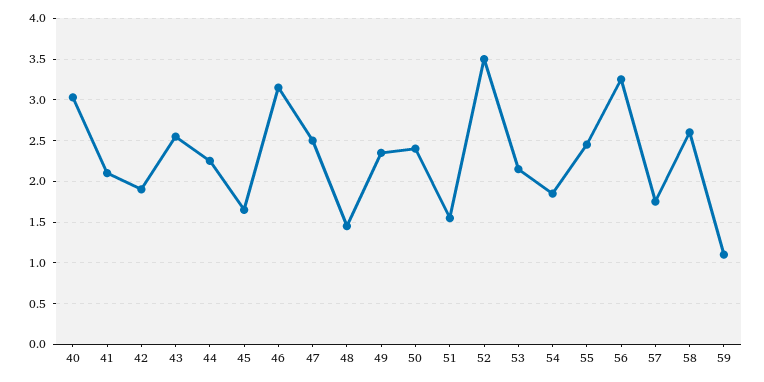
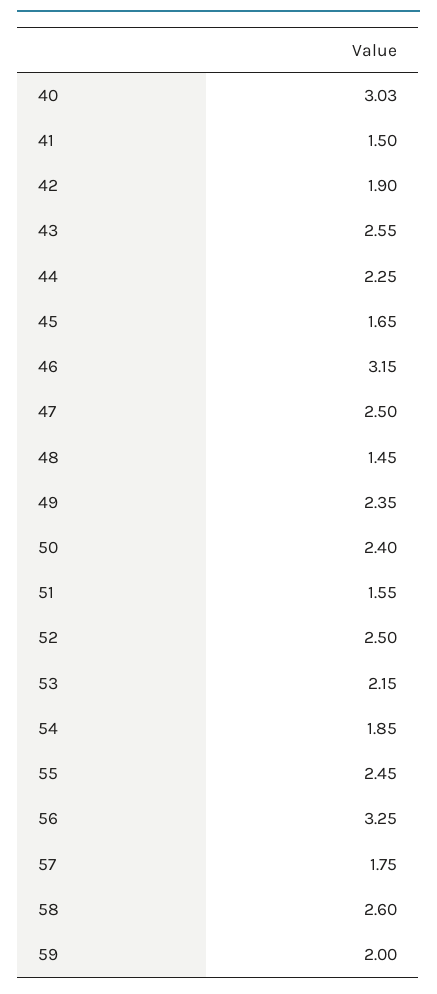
41: 2.1 -> 1.5
52: 3.5 -> 2.5
59: 1.1 -> 2

